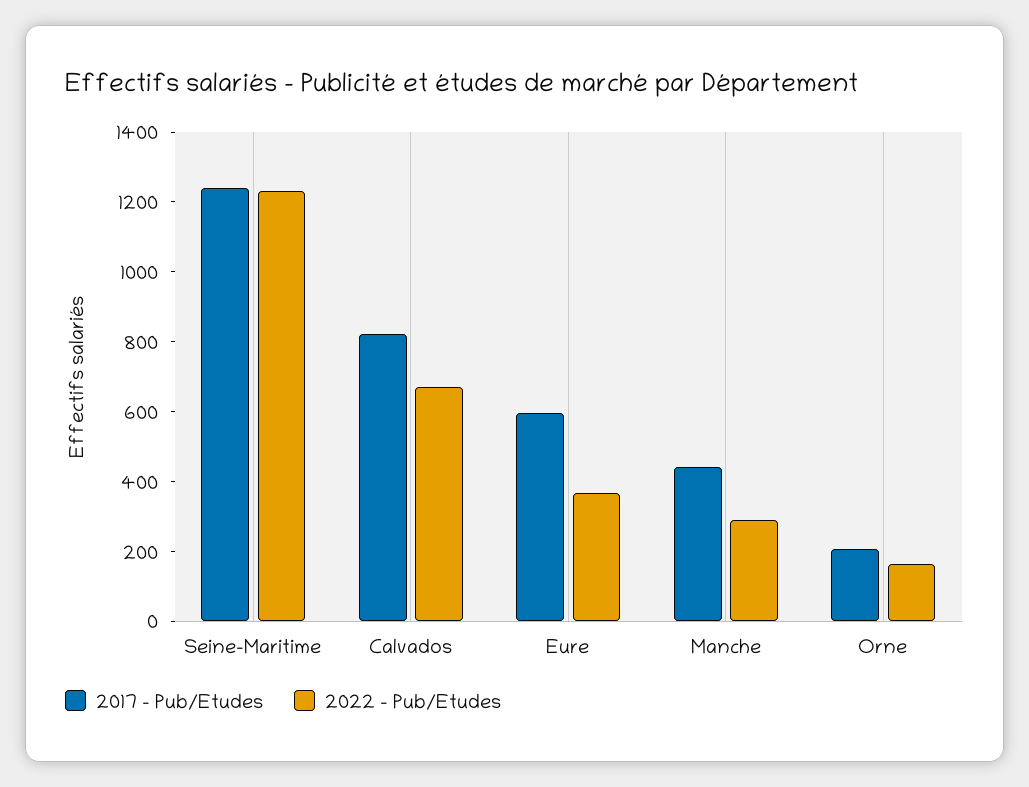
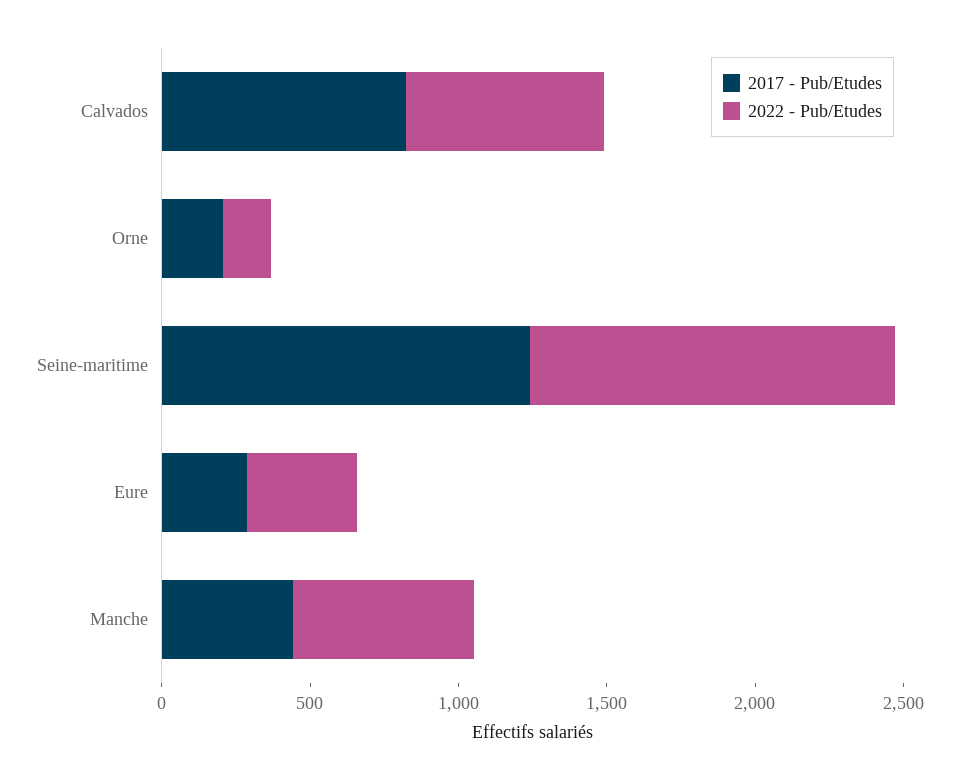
2017 - Pub/Etudes, Eure: 600 -> 300
2022 - Pub/Etudes, Manche: 300 -> 600

